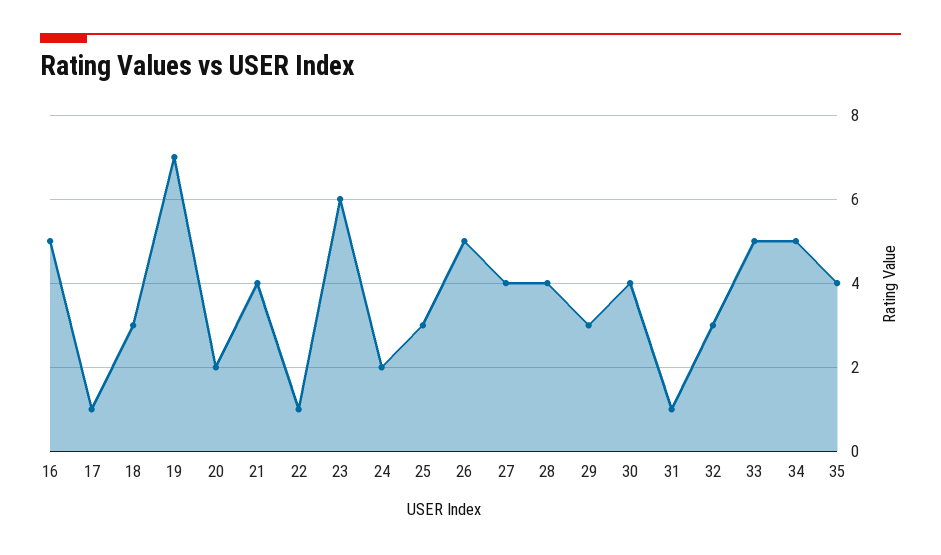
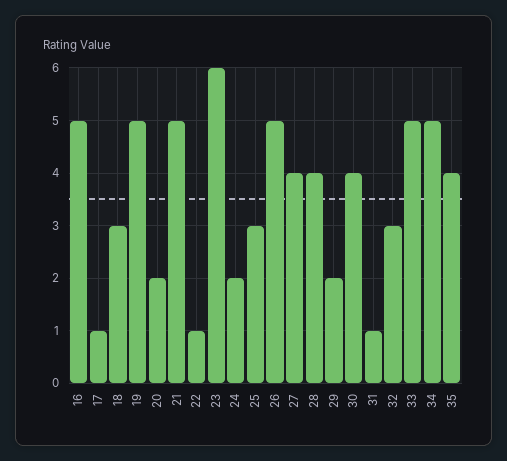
19: 7 -> 5
21: 4 -> 5
29: 3 -> 2

